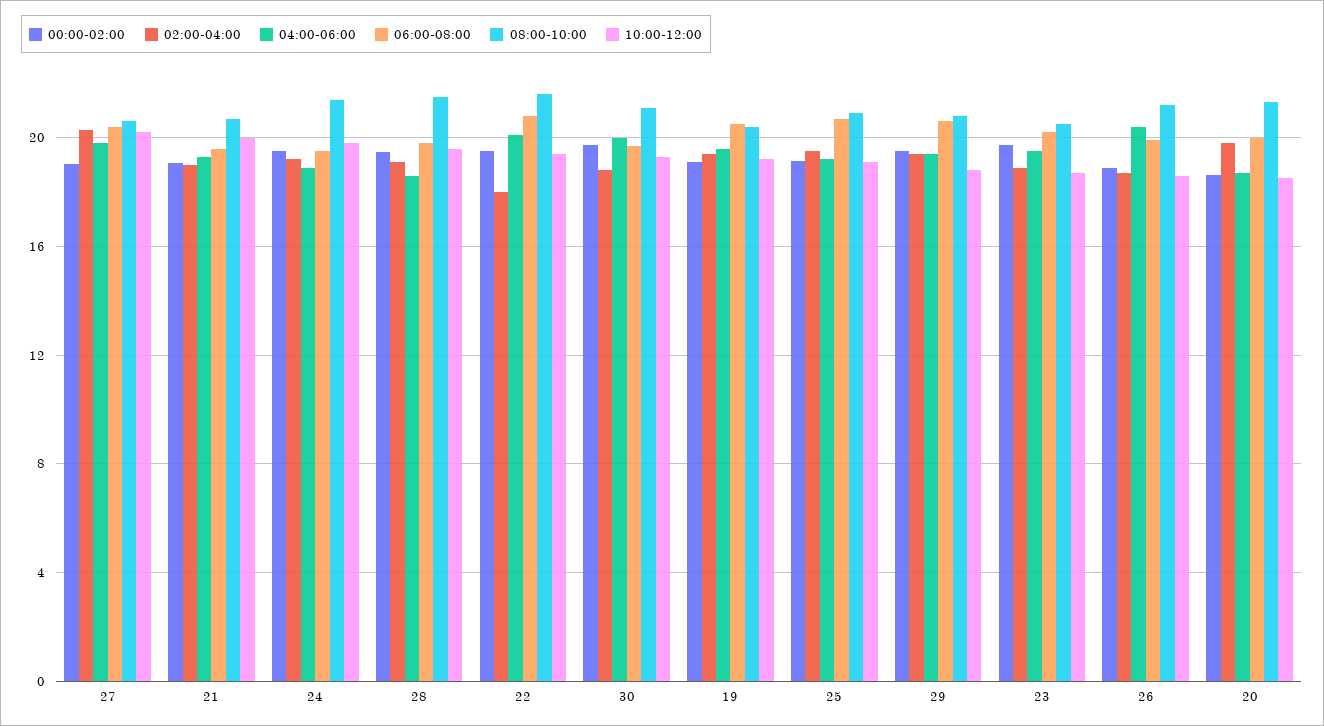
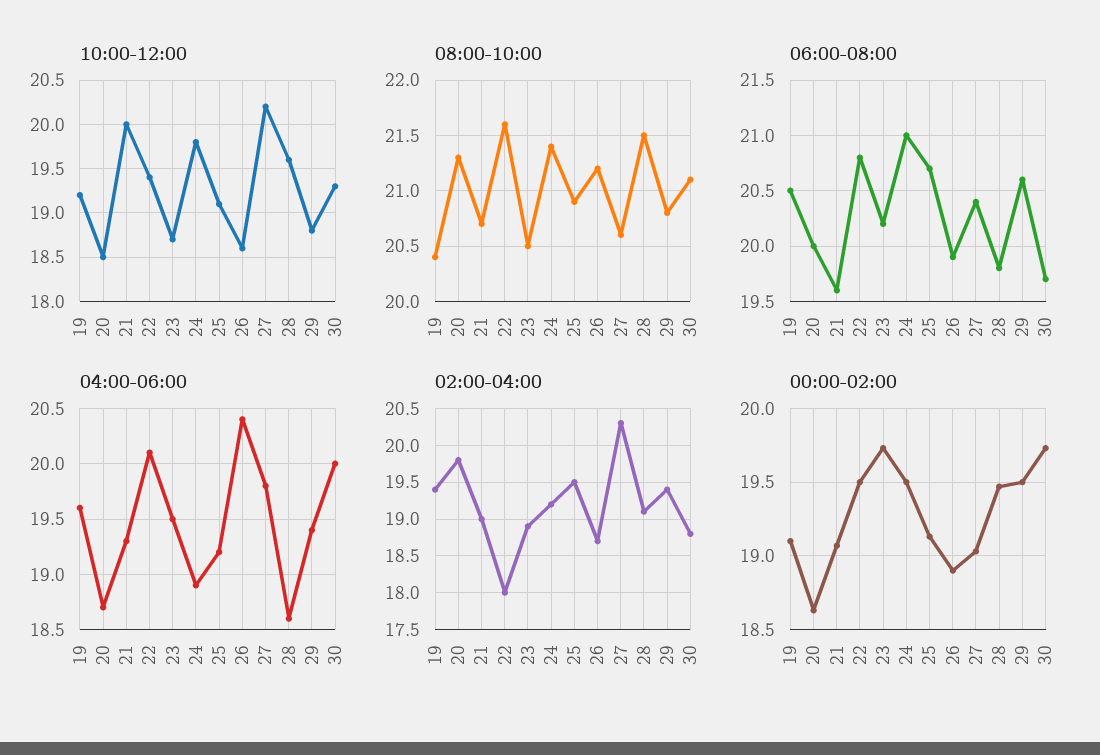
06:00-08:00, 24: 19.5 -> 21

